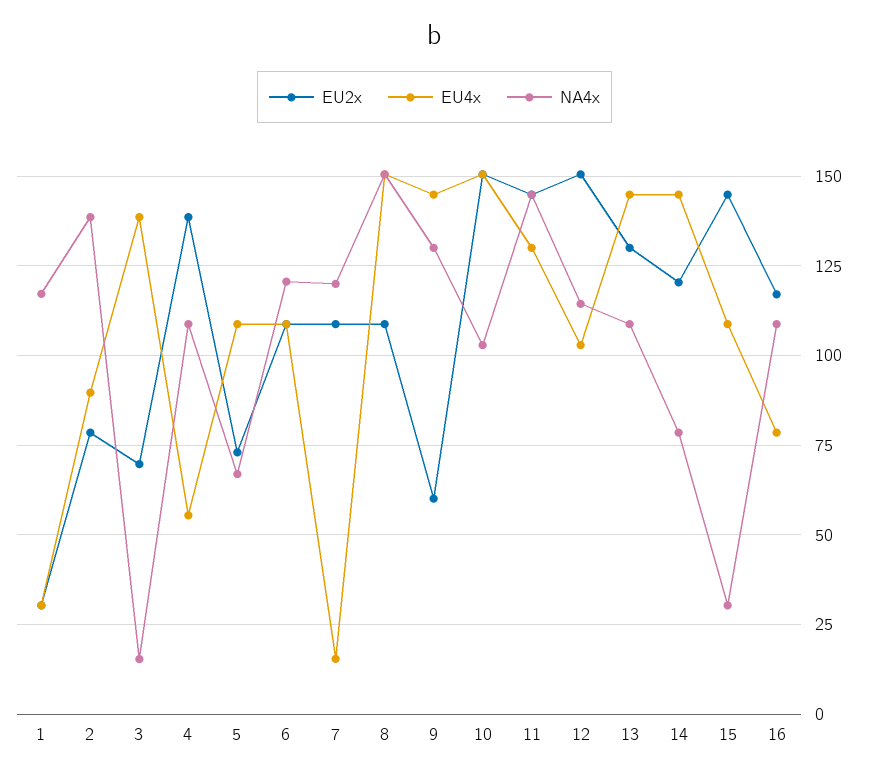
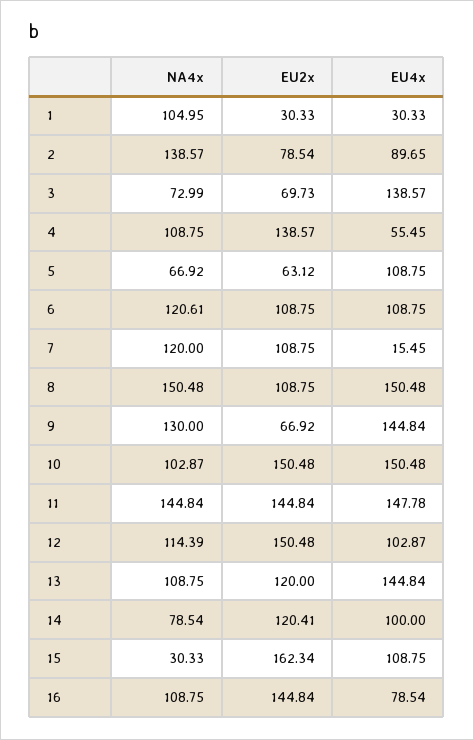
NA4x, 1: 117.5 -> 104.95
NA4x, 3: 15 -> 72.99
EU2x, 5: 72.5 -> 63.12
EU2x, 9: 60 -> 66.92
EU4x, 11: 130 -> 147.78
EU2x, 13: 130 -> 120
EU4x, 14: 145 -> 100
EU2x, 15: 145 -> 162.34
EU2x, 16: 117.5 -> 144.84

